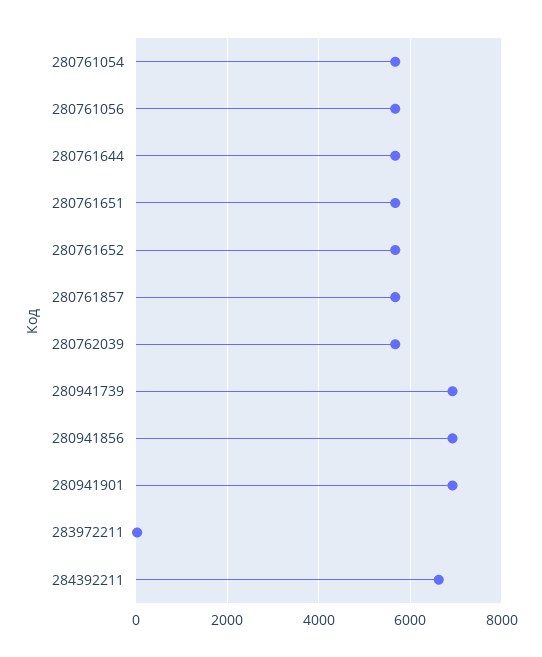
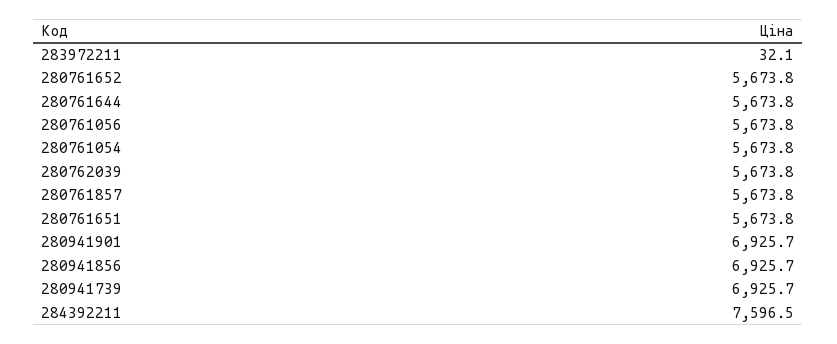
284392211: 6600 -> 7596.5

